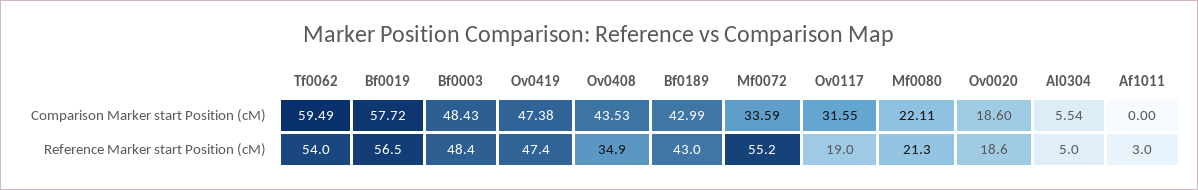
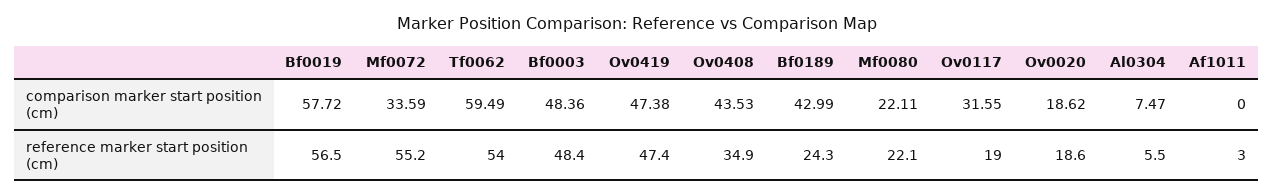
Bf0003, Comparison Marker start Position (cM): 48.43 -> 48.36
Ov0020, Comparison Marker start Position (cM): 18.6 -> 18.62
Al0304, Comparison Marker start Position (cM): 5.54 -> 7.47
Bf0189, Reference Marker start Position (cM): 43 -> 24.3
Mf0080, Reference Marker start Position (cM): 21.3 -> 22.1
Al0304, Reference Marker start Position (cM): 5 -> 5.5

